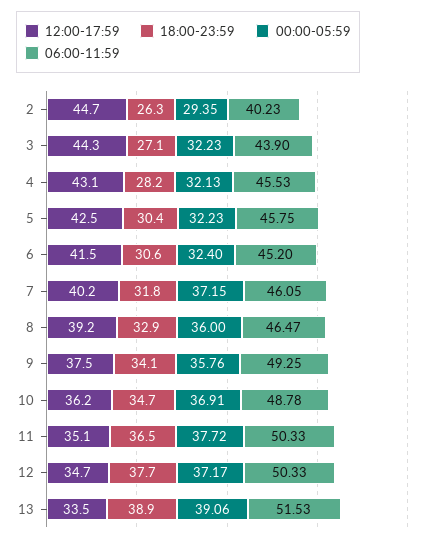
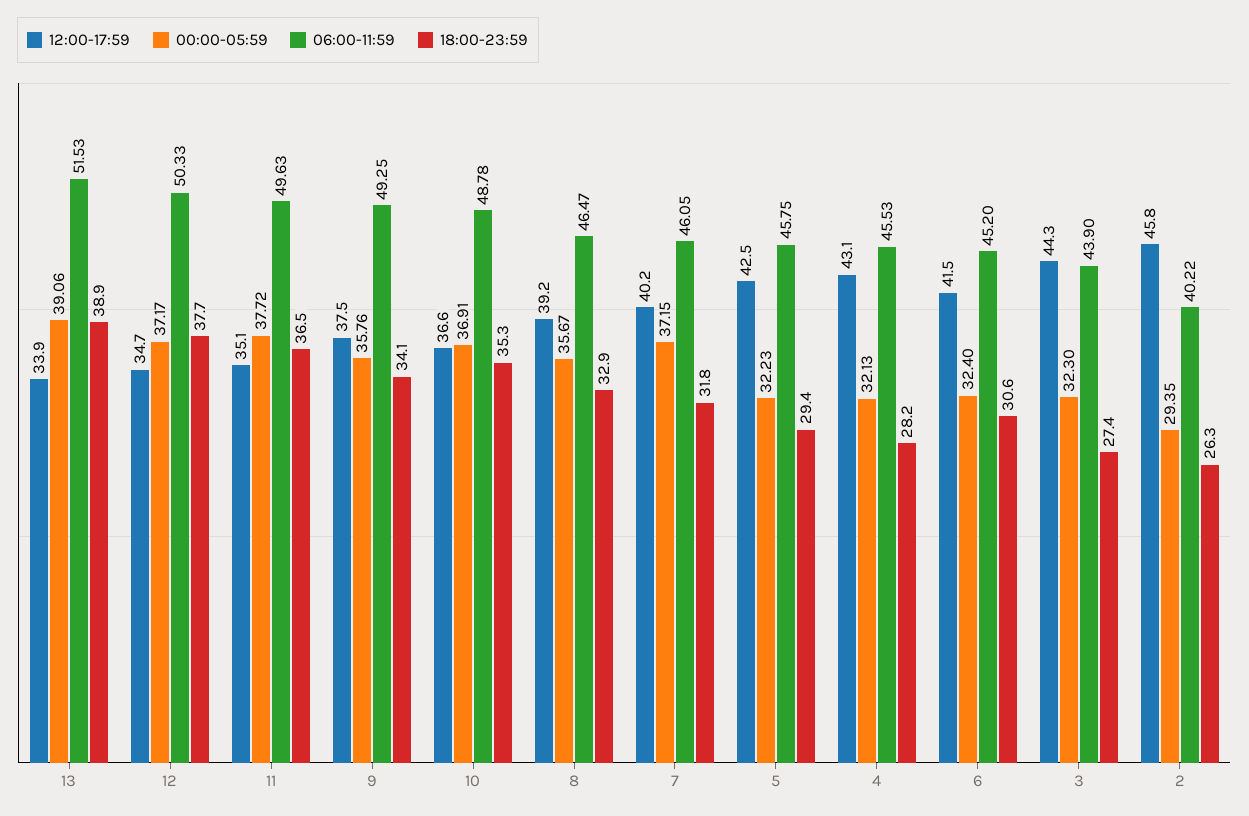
12:00-17:59, 2: 44.7 -> 45.8
06:00-11:59, 2: 40.23 -> 40.22
18:00-23:59, 3: 27.1 -> 27.4
00:00-05:59, 3: 32.23 -> 32.3
18:00-23:59, 5: 30.4 -> 29.4
00:00-05:59, 8: 36 -> 35.67
12:00-17:59, 10: 36.2 -> 36.6
18:00-23:59, 10: 34.7 -> 35.3
06:00-11:59, 11: 50.33 -> 49.63
12:00-17:59, 13: 33.5 -> 33.9

